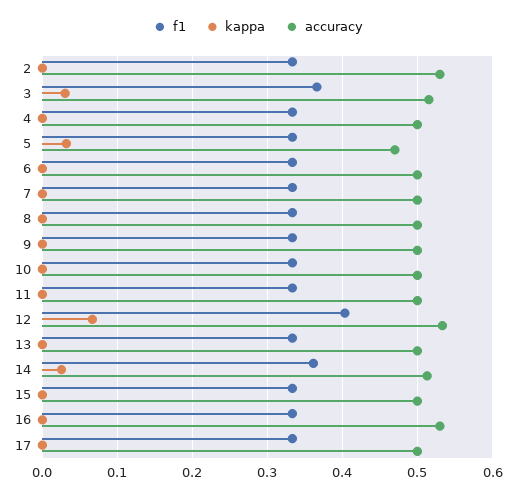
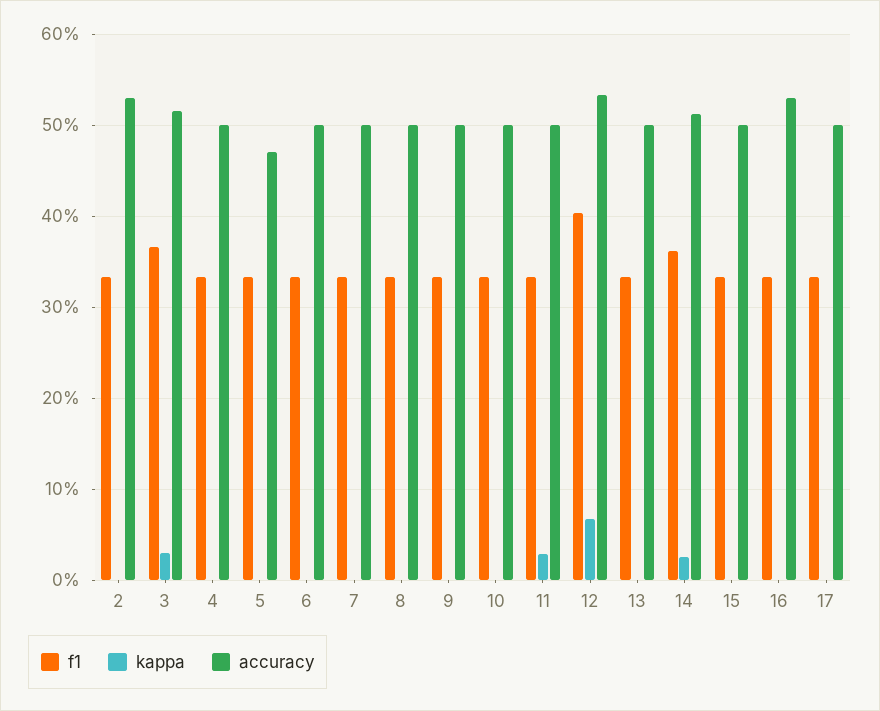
kappa, 5: 0.03 -> 0
kappa, 11: 0 -> 0.03

